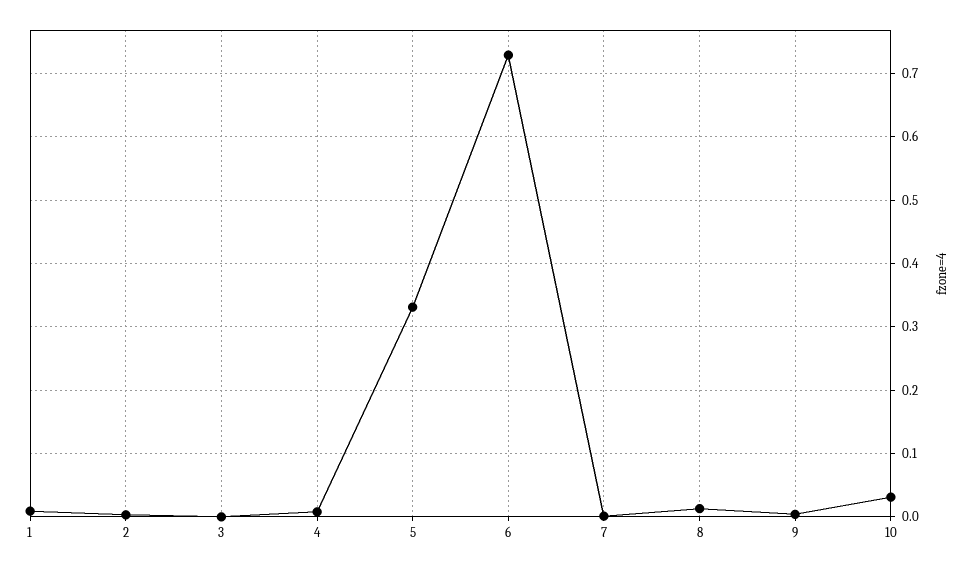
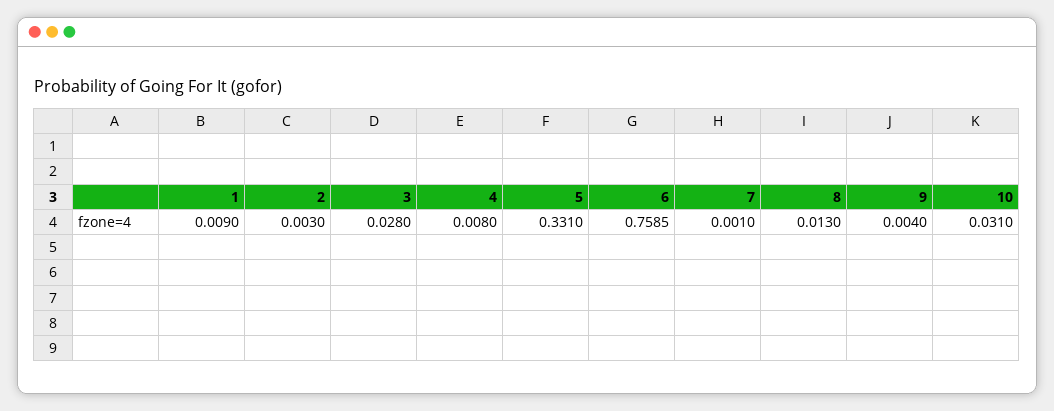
3: 0 -> 0.028
6: 0.73 -> 0.7585

